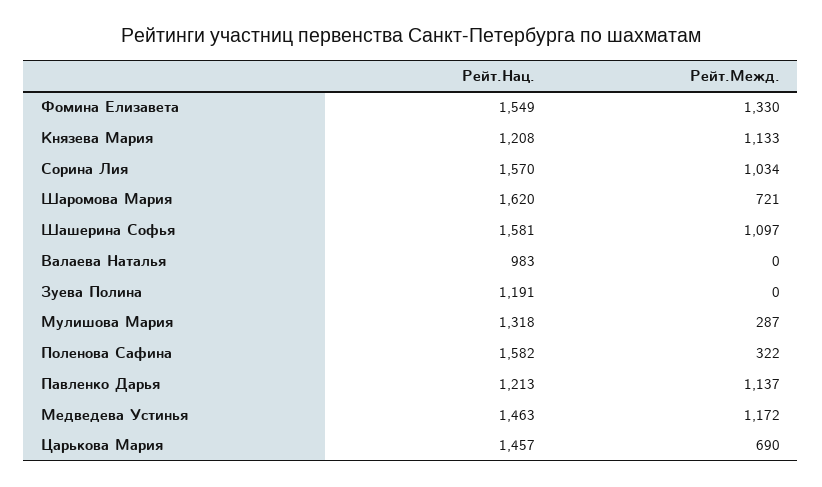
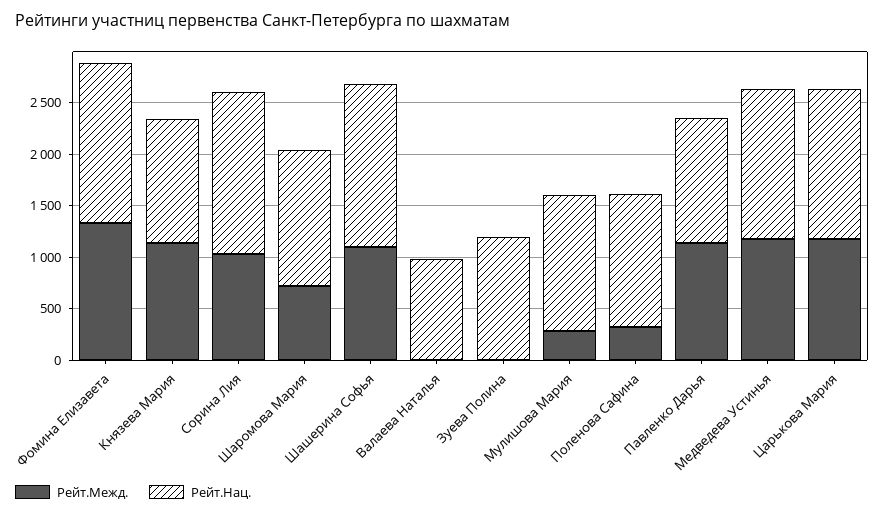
Рейт.Нац., Шаромова Мария: 1620 -> 1300
Рейт.Нац., Поленова Сафина: 1582 -> 1300
Рейт.Межд., Царькова Мария: 690 -> 1200

